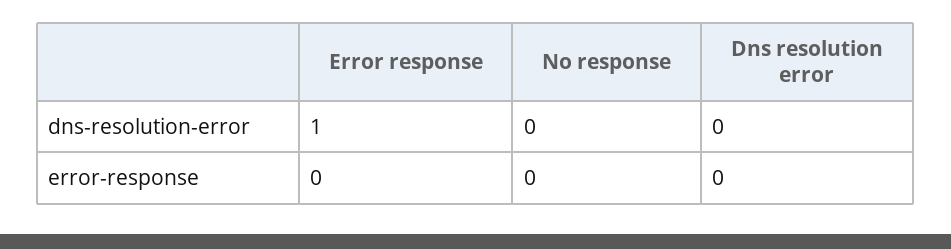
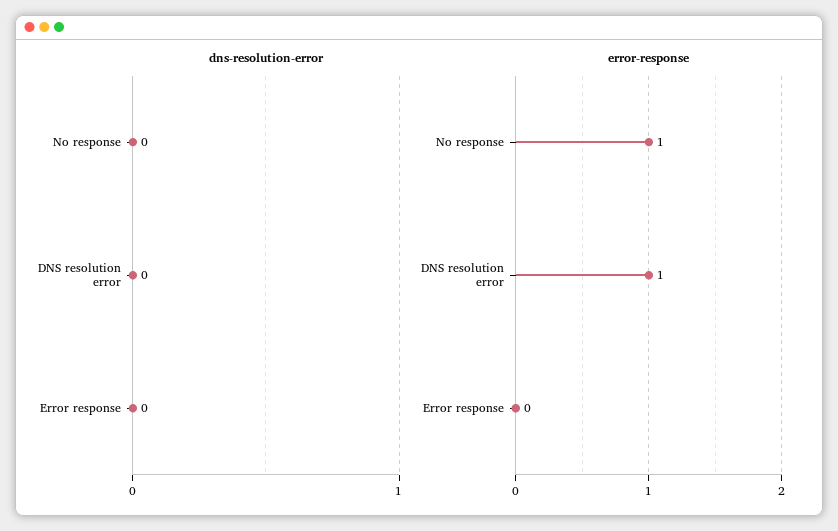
dns-resolution-error, Error response: 1 -> 0
error-response, No response: 0 -> 1
error-response, Dns resolution error: 0 -> 1

